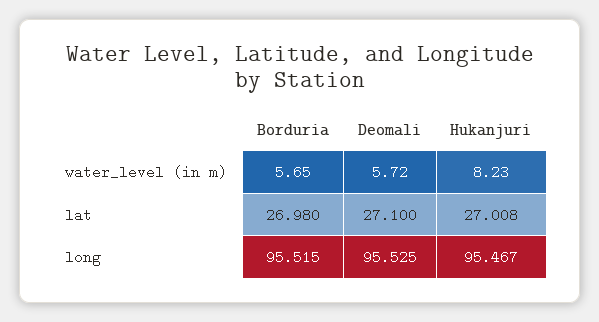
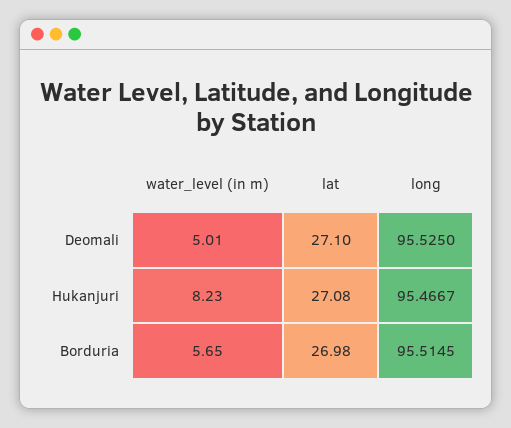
Deomali, water_level (in m): 5.72 -> 5.01
Hukanjuri, lat: 27.008 -> 27.08

